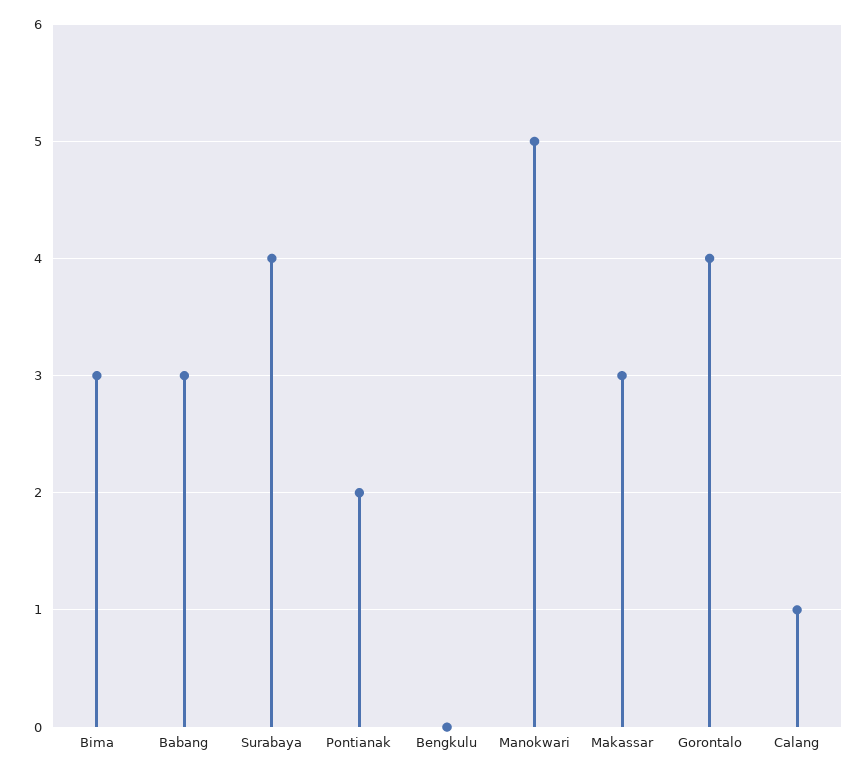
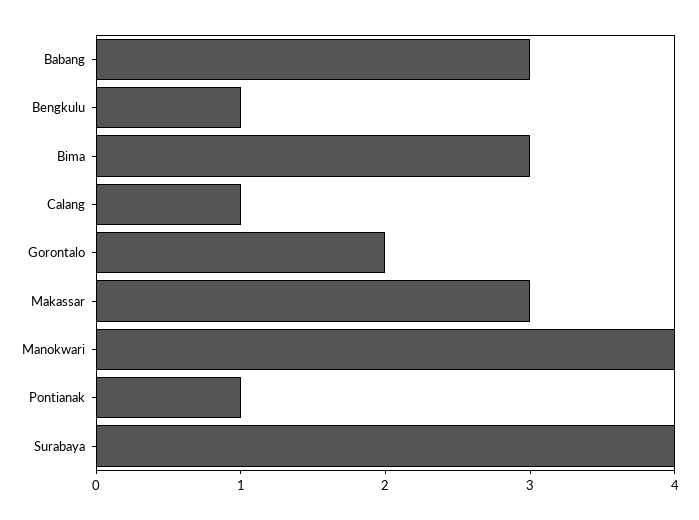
Pontianak: 2 -> 1
Bengkulu: 0 -> 1
Manokwari: 5 -> 4
Gorontalo: 4 -> 2

